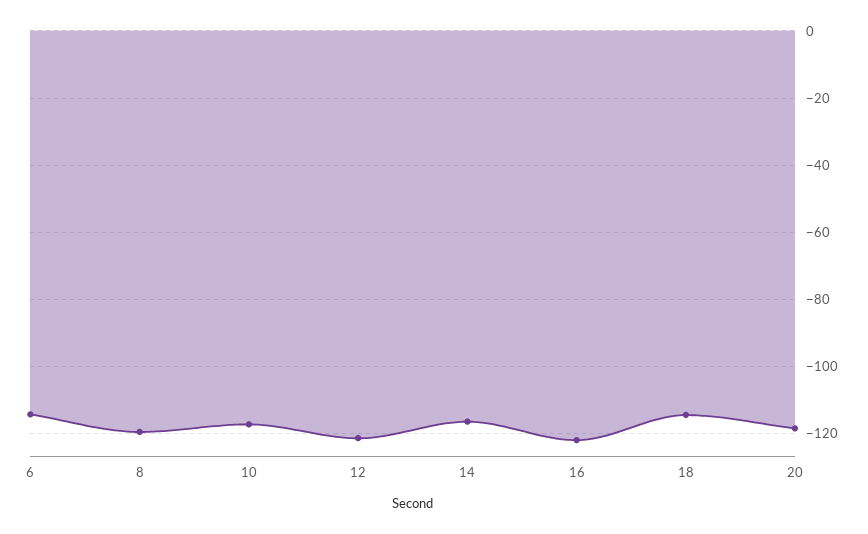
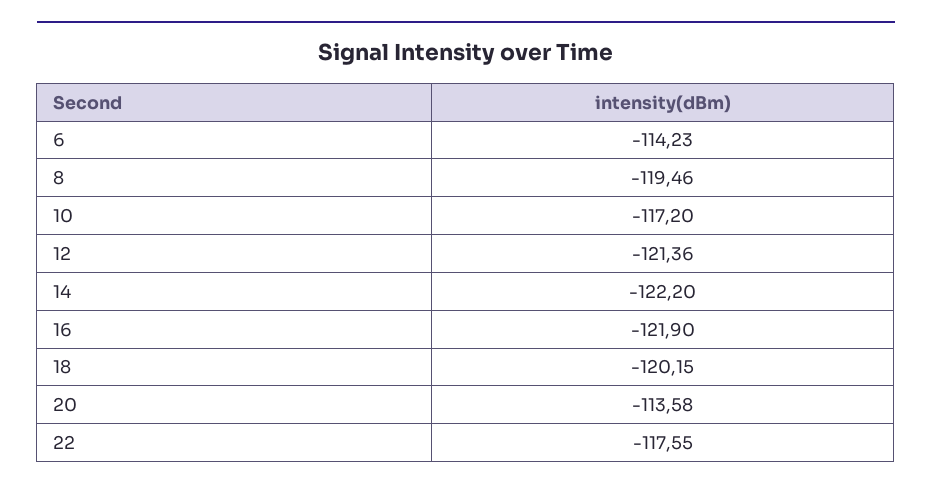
14: -116 -> -122.2
18: -114 -> -120.15
20: -118 -> -113.58
22: none -> -117.55

